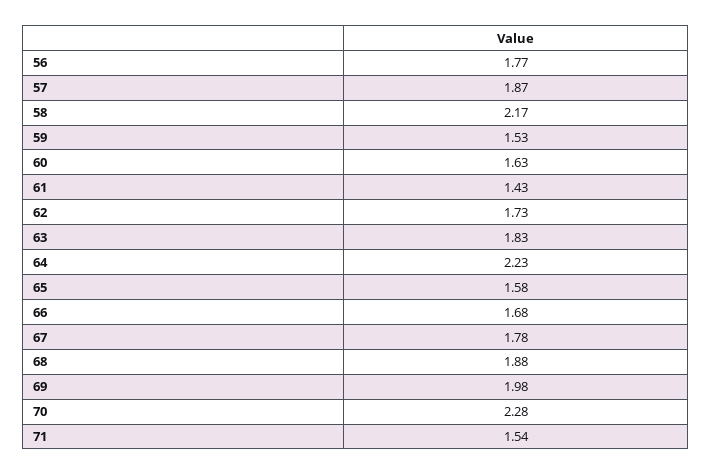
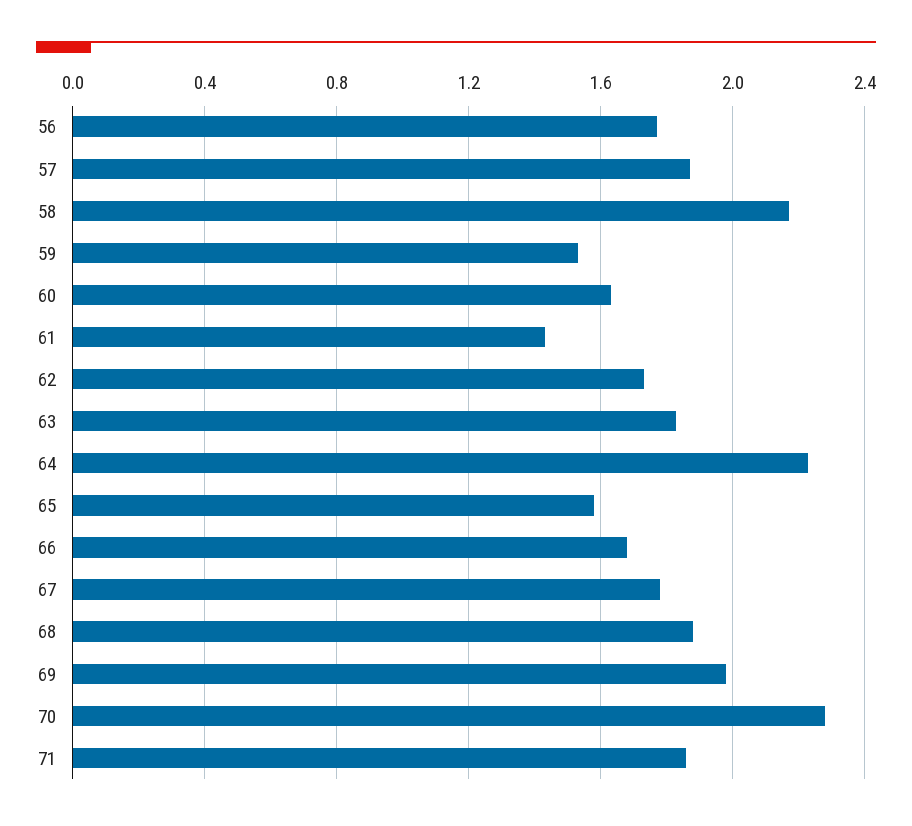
71: 1.54 -> 1.85

